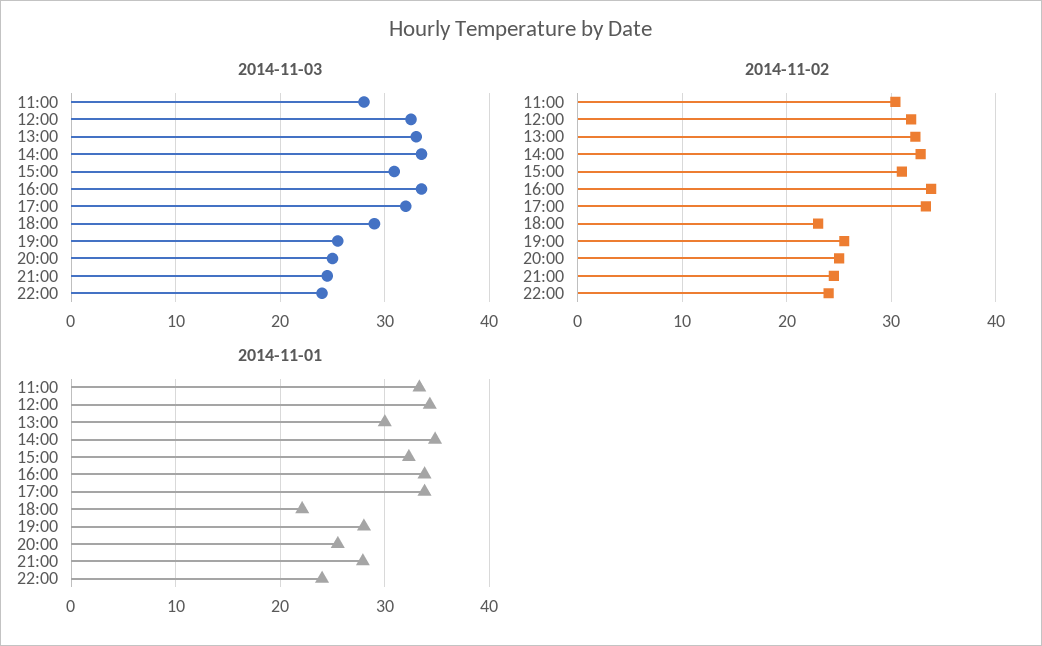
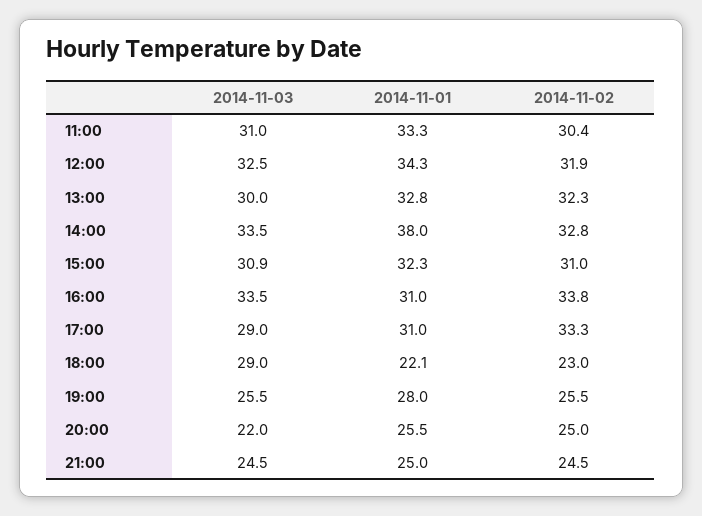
2014-11-03, 11:00: 28 -> 31
2014-11-03, 13:00: 33 -> 30
2014-11-03, 17:00: 32 -> 29
2014-11-03, 20:00: 25 -> 22
2014-11-03, 22:00: 24 -> none
2014-11-02, 22:00: 24 -> none
2014-11-01, 13:00: 30 -> 32.8
2014-11-01, 14:00: 35 -> 38
2014-11-01, 16:00: 34 -> 31
2014-11-01, 17:00: 34 -> 31
2014-11-01, 21:00: 28 -> 25
2014-11-01, 22:00: 24 -> none

